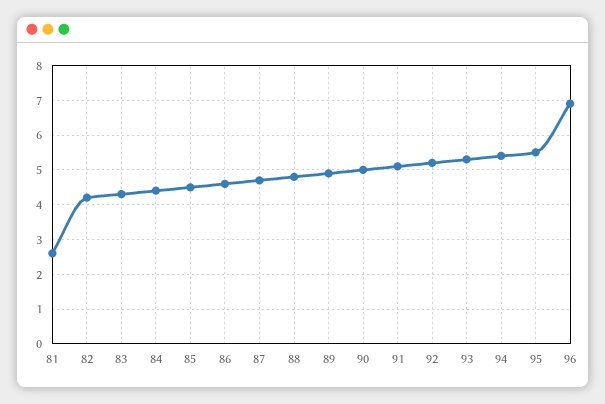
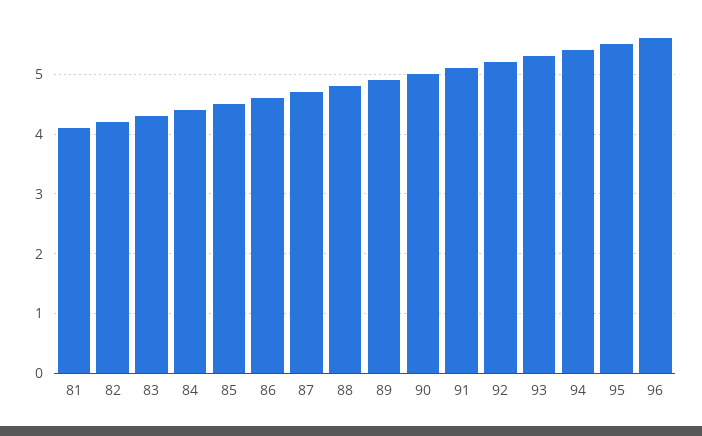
81: 2.5 -> 4
96: 7 -> 5.5

